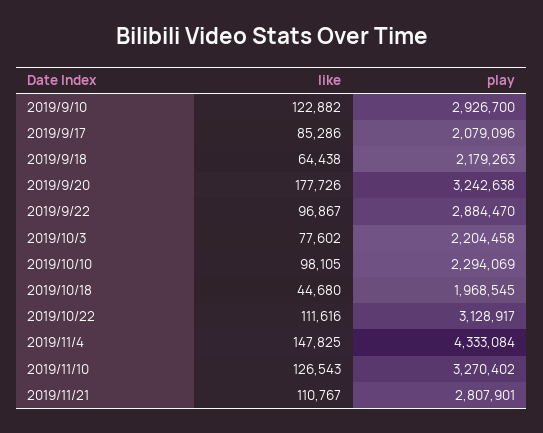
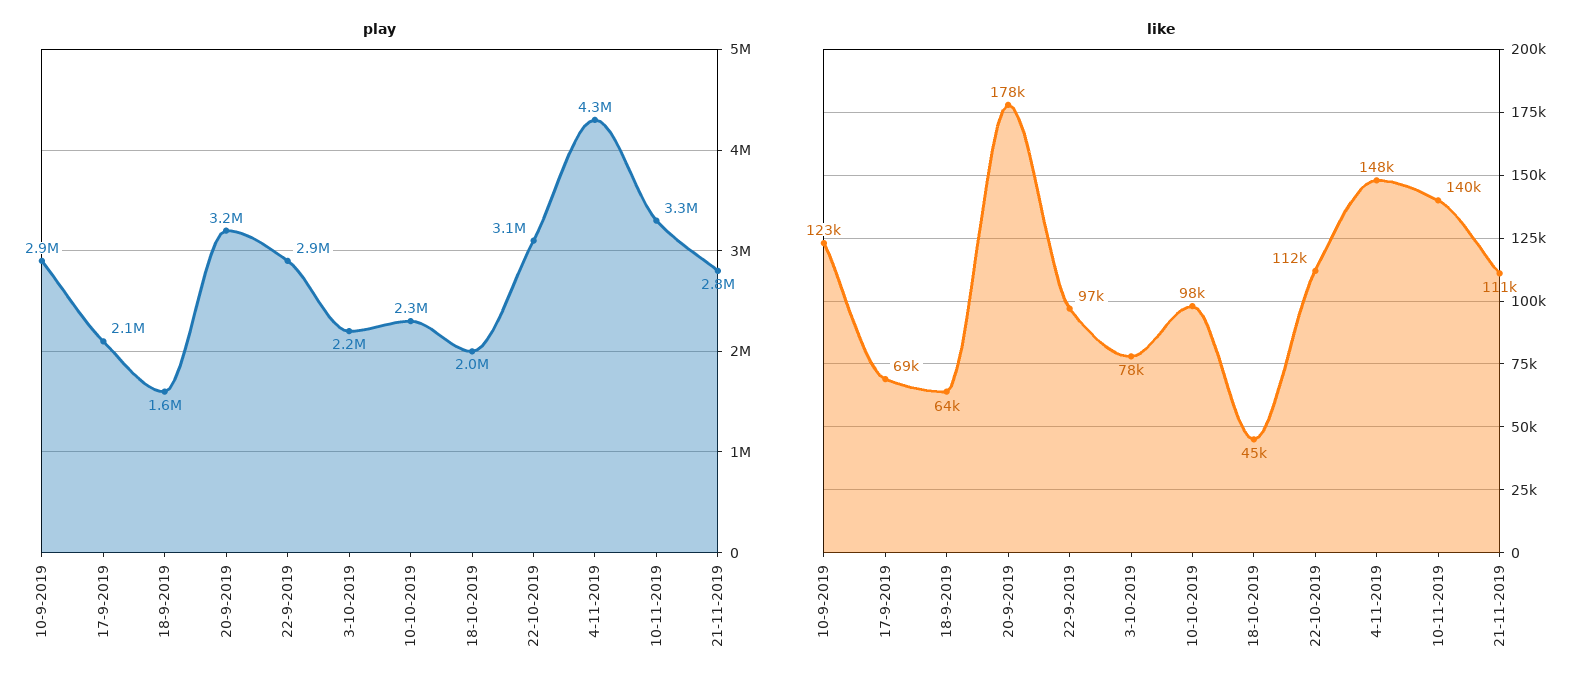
like, 2019/9/17: 85286 -> 69000
play, 2019/9/18: 2179263 -> 1600000
like, 2019/11/10: 126543 -> 140000

